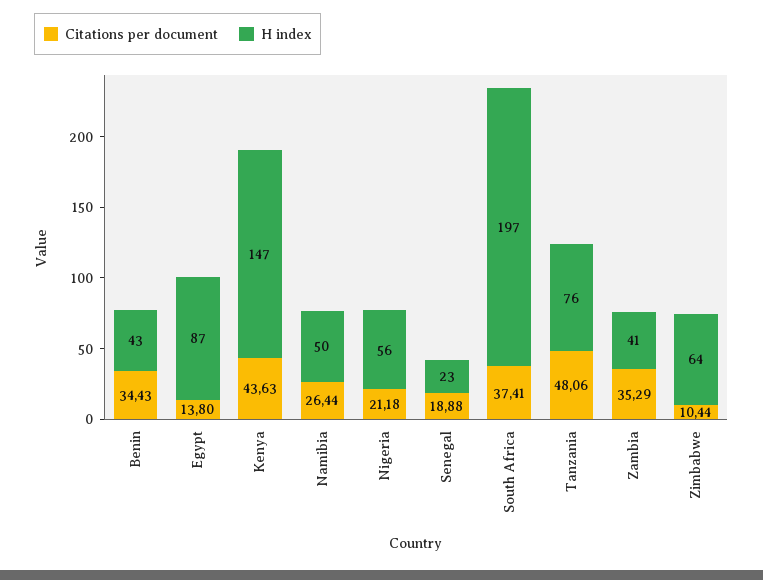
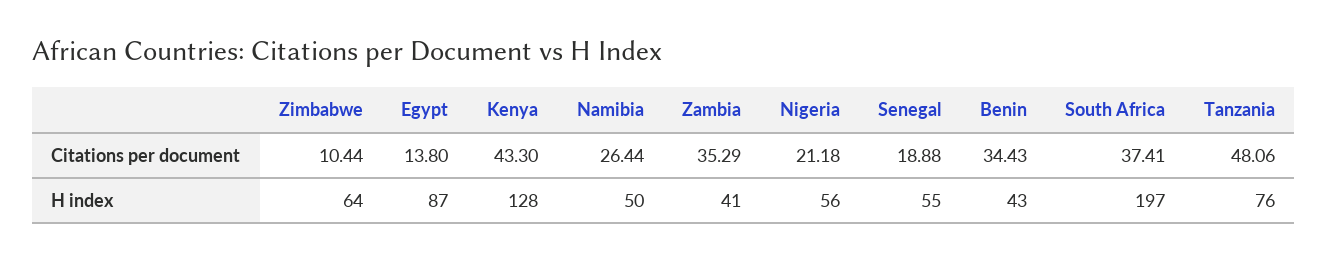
Citations per document, Kenya: 43.63 -> 43.3
H index, Kenya: 147 -> 128
H index, Senegal: 23 -> 55

